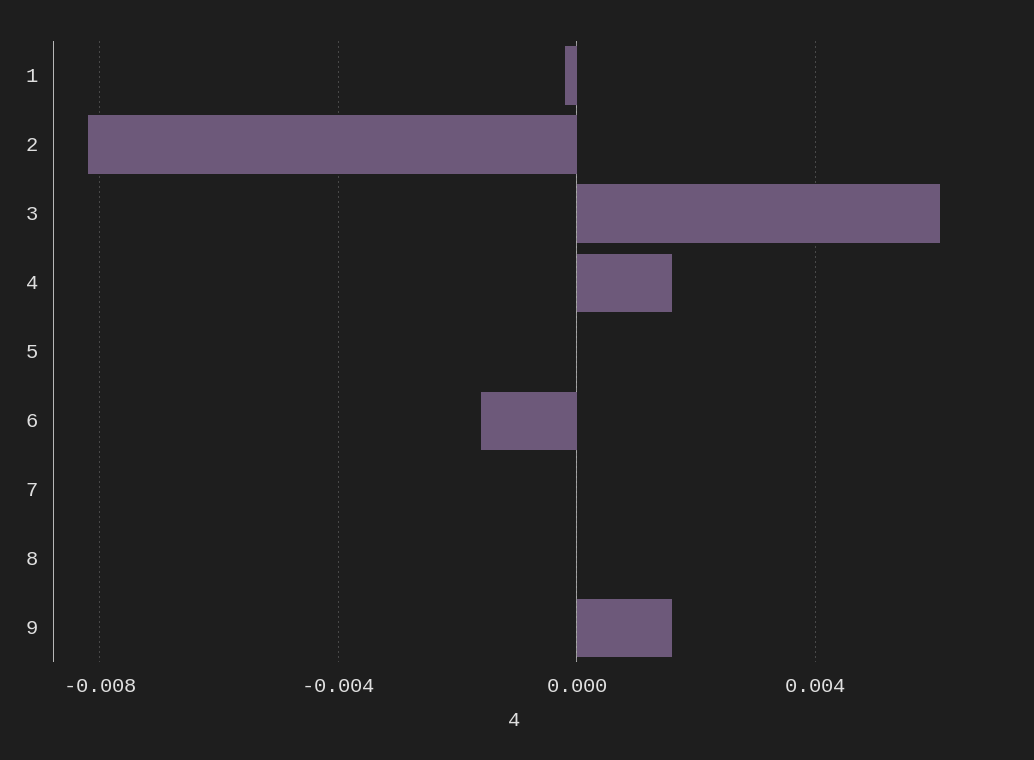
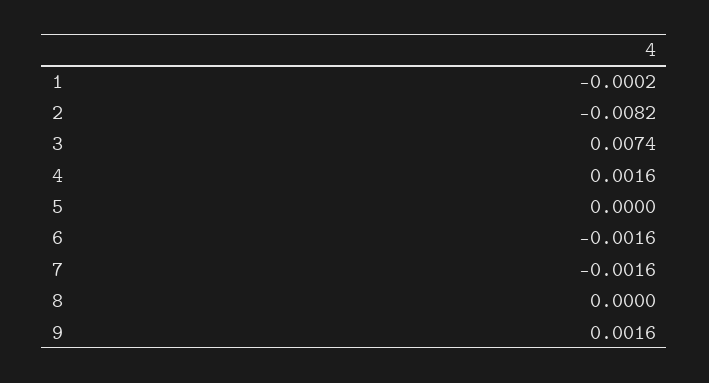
3: 0.006 -> 0.0074
7: 0 -> -0.0016

